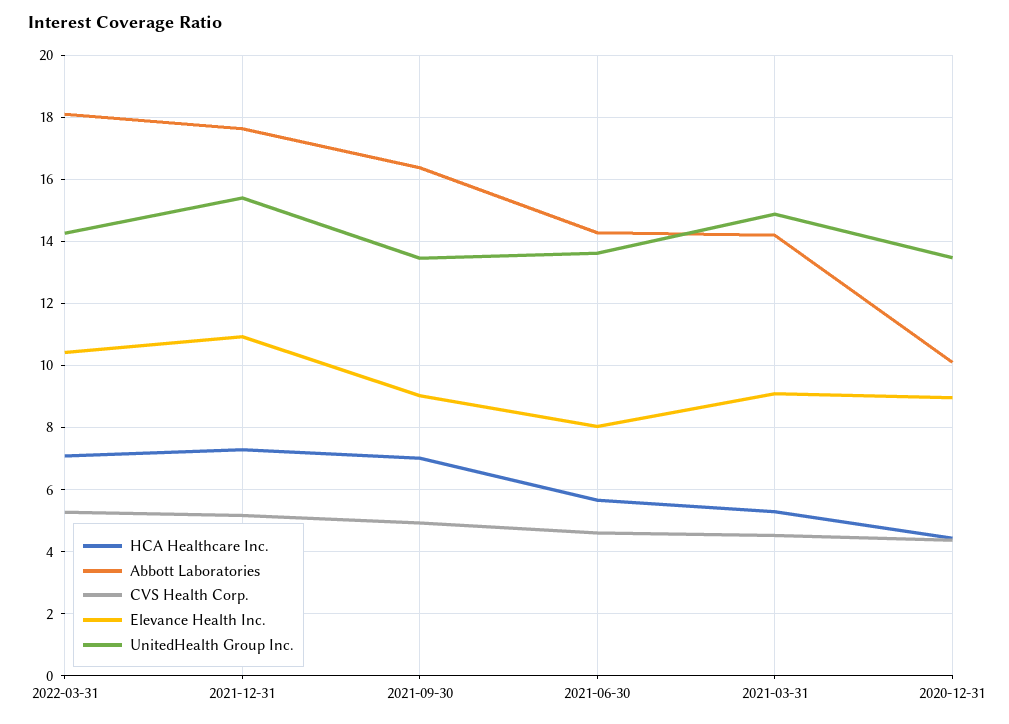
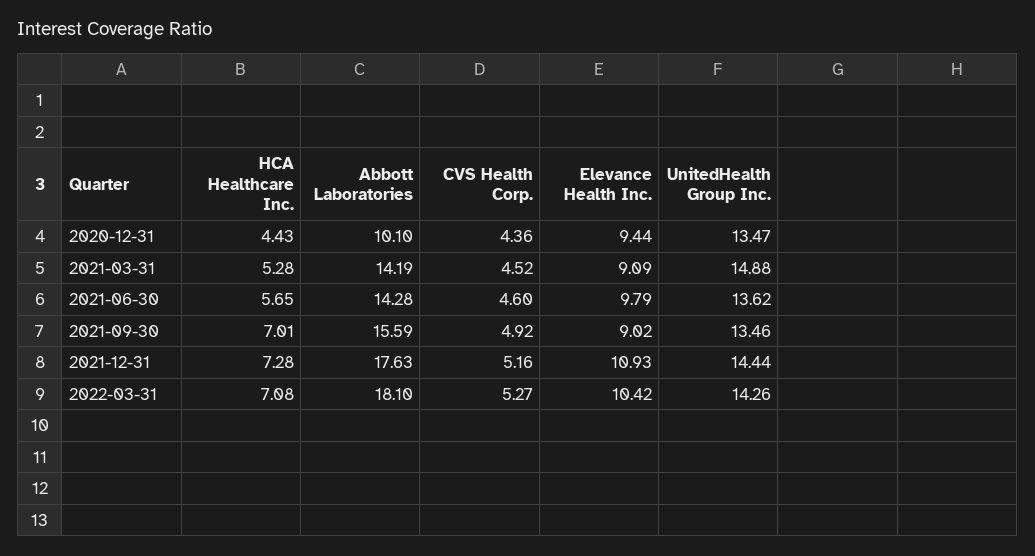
UnitedHealth Group Inc., 2021-12-31: 15.4 -> 14.44
Abbott Laboratories, 2021-09-30: 16.4 -> 15.59
Elevance Health Inc., 2021-06-30: 8 -> 9.79
Elevance Health Inc., 2020-12-31: 9 -> 9.44

